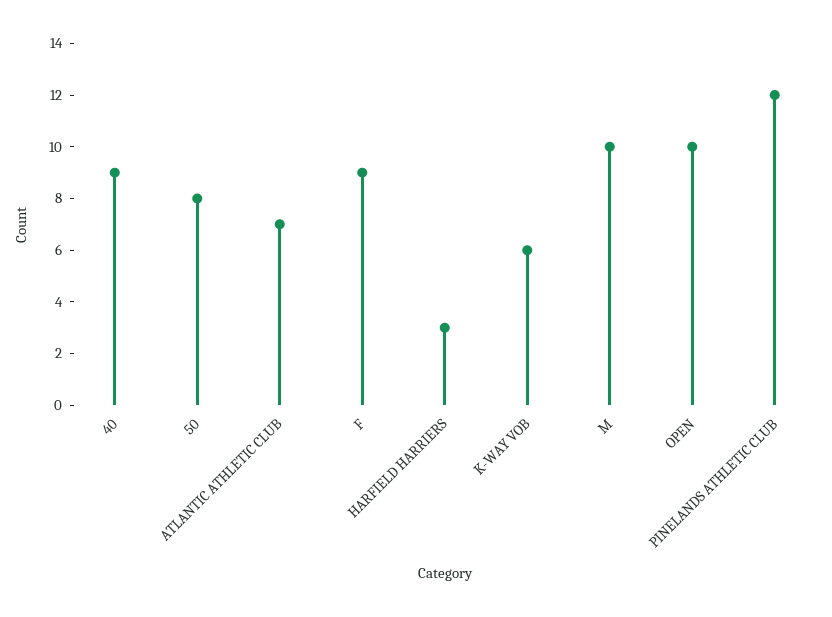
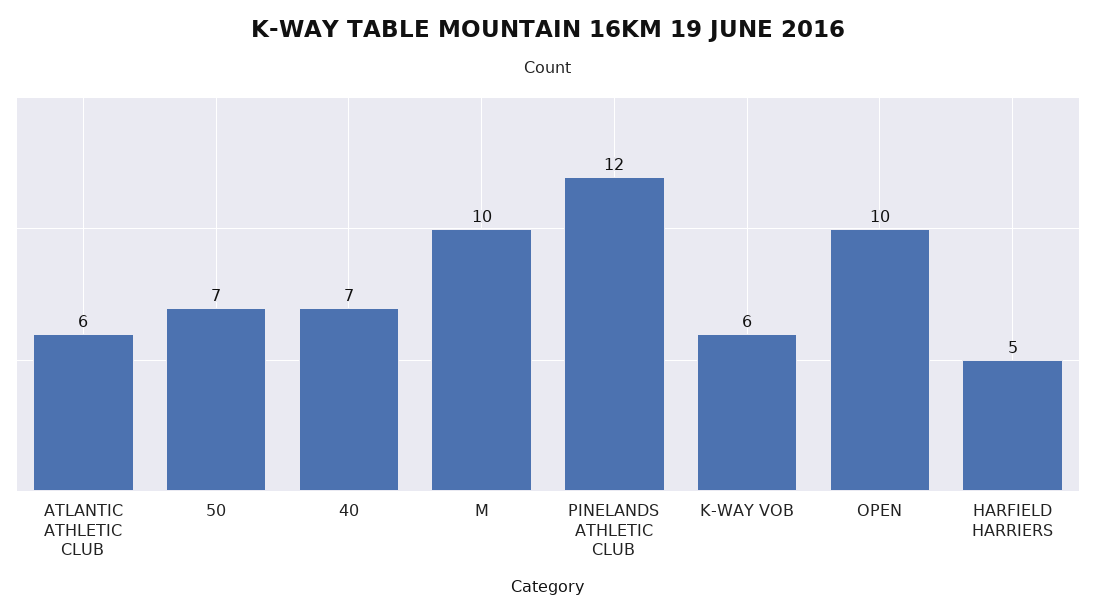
40: 9 -> 7
50: 8 -> 7
ATLANTIC ATHLETIC CLUB: 7 -> 6
F: 9 -> none
HARFIELD HARRIERS: 3 -> 5

